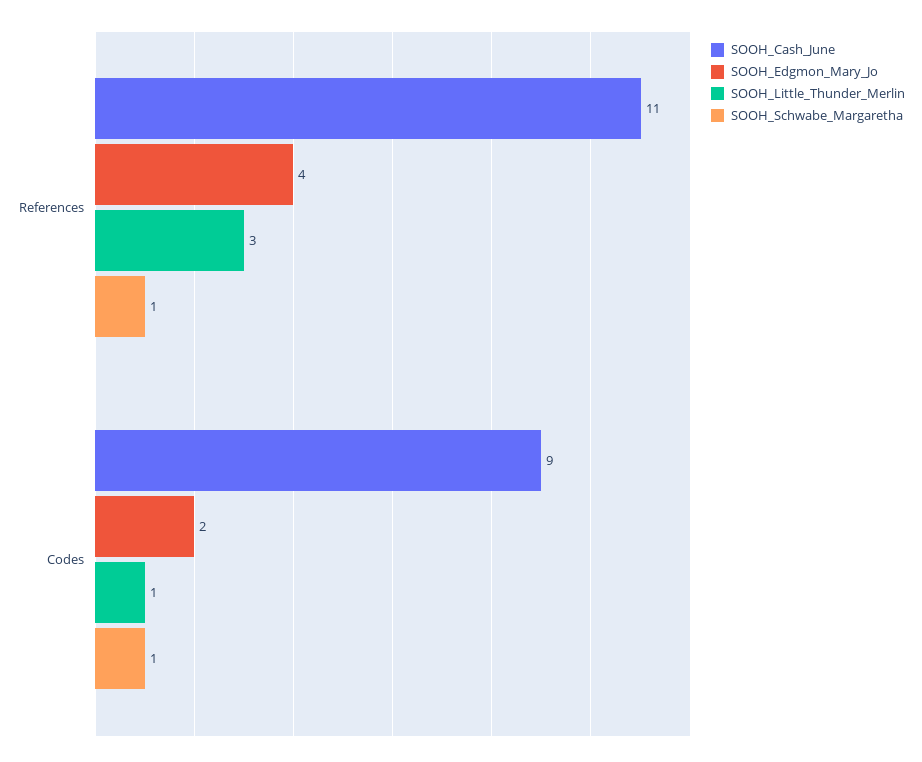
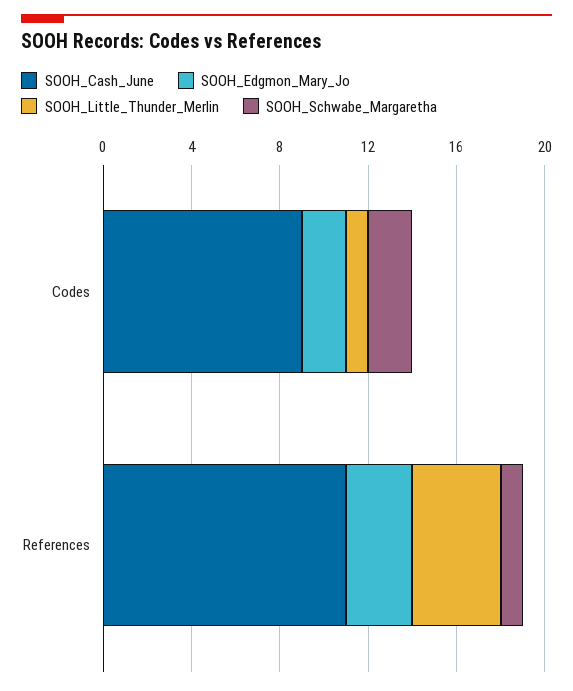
SOOH_Edgmon_Mary_Jo, References: 4 -> 3
SOOH_Little_Thunder_Merlin, References: 3 -> 4
SOOH_Schwabe_Margaretha, Codes: 1 -> 2

